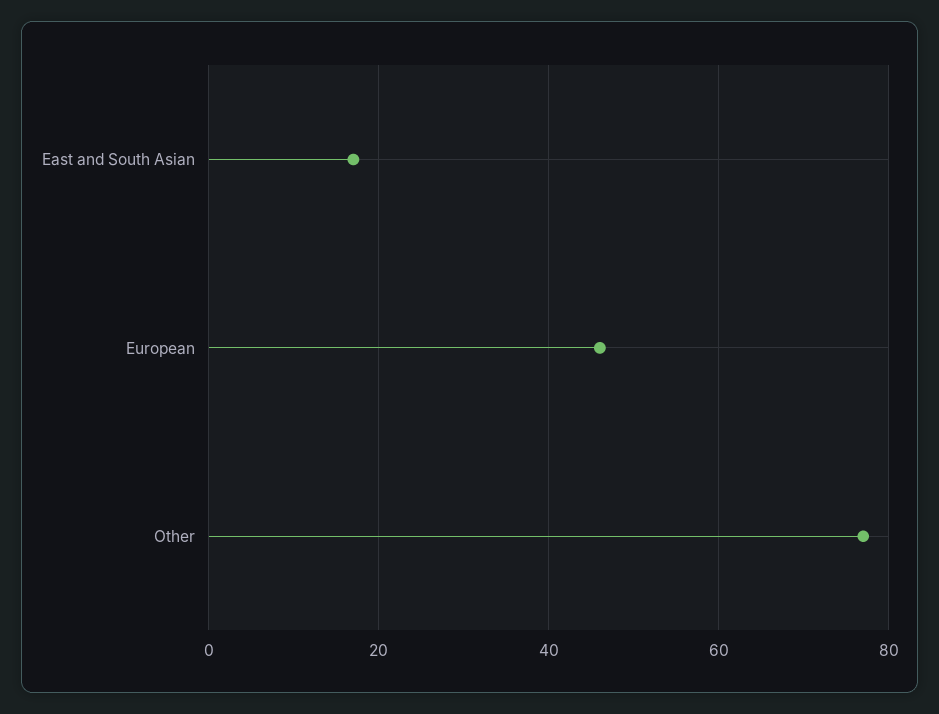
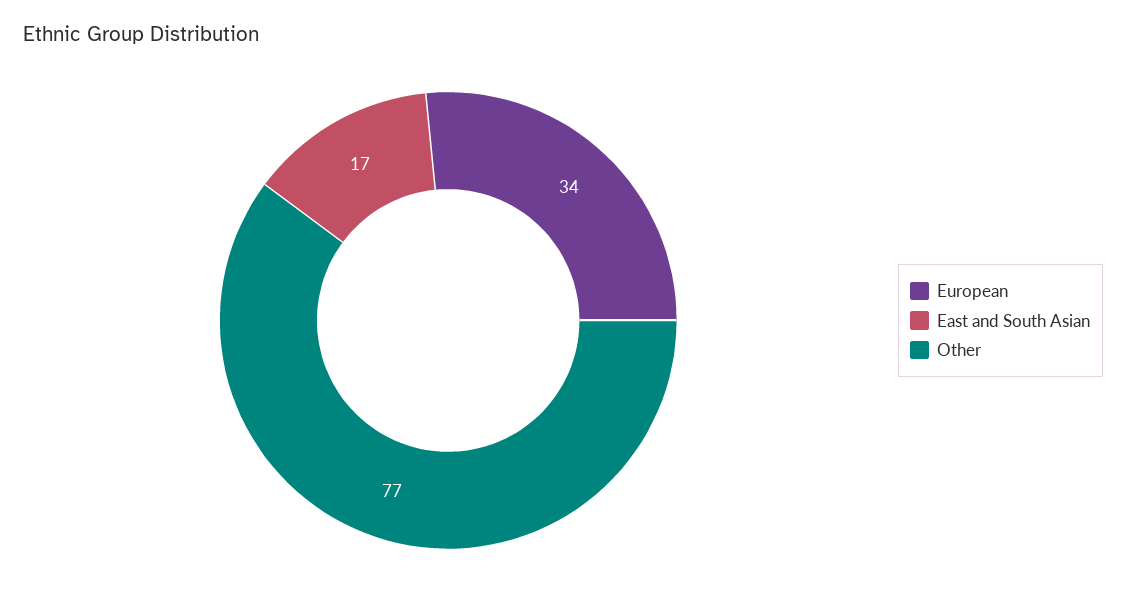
European: 45 -> 34

